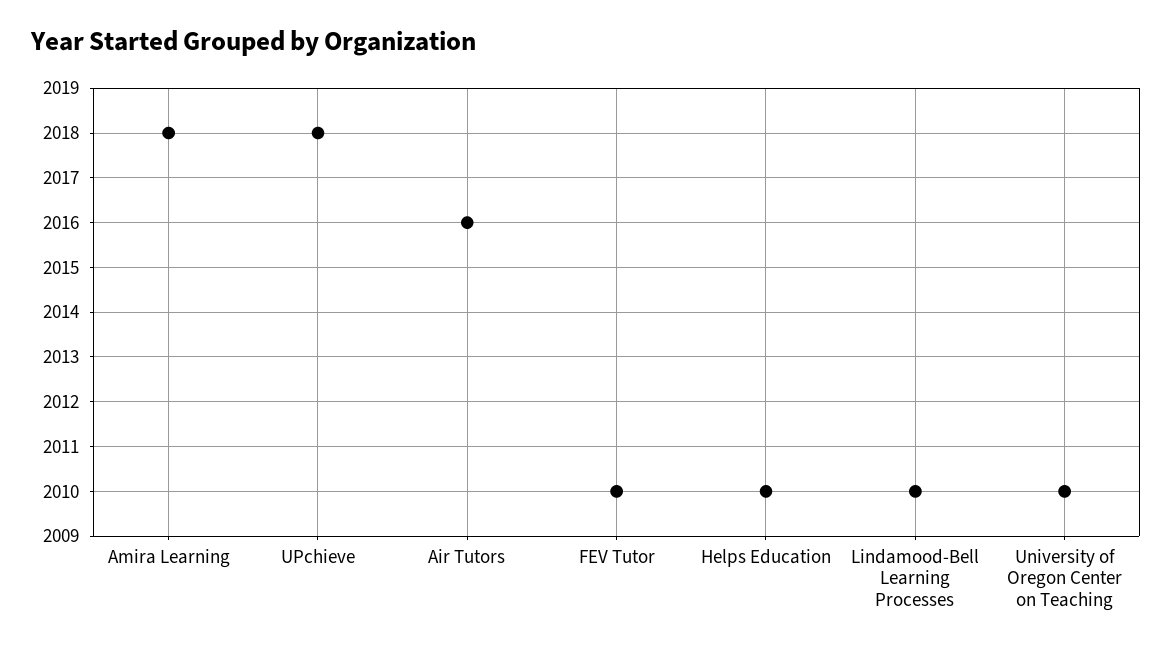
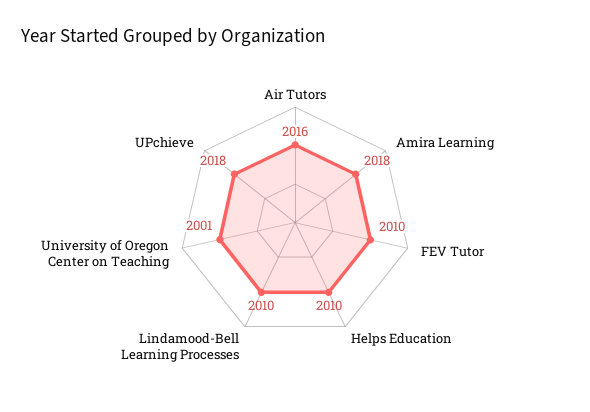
University of Oregon Center on Teaching: 2010 -> 2001

